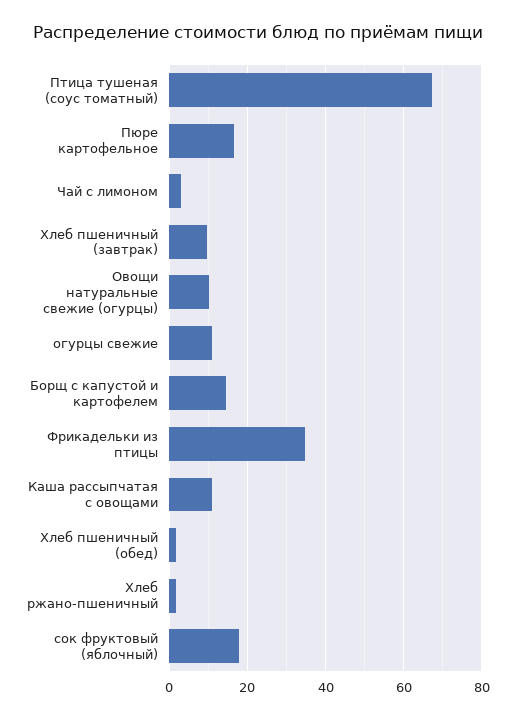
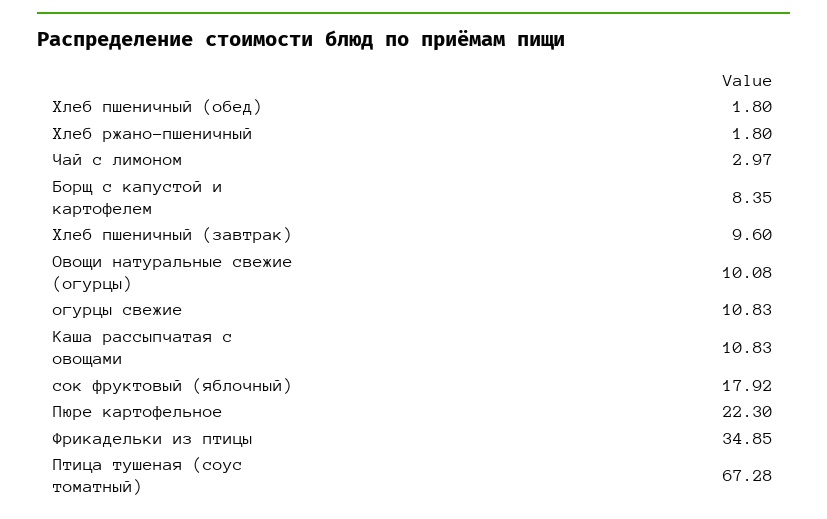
Пюре картофельное: 16 -> 22.3
Борщ с капустой и картофелем: 14 -> 8.35

